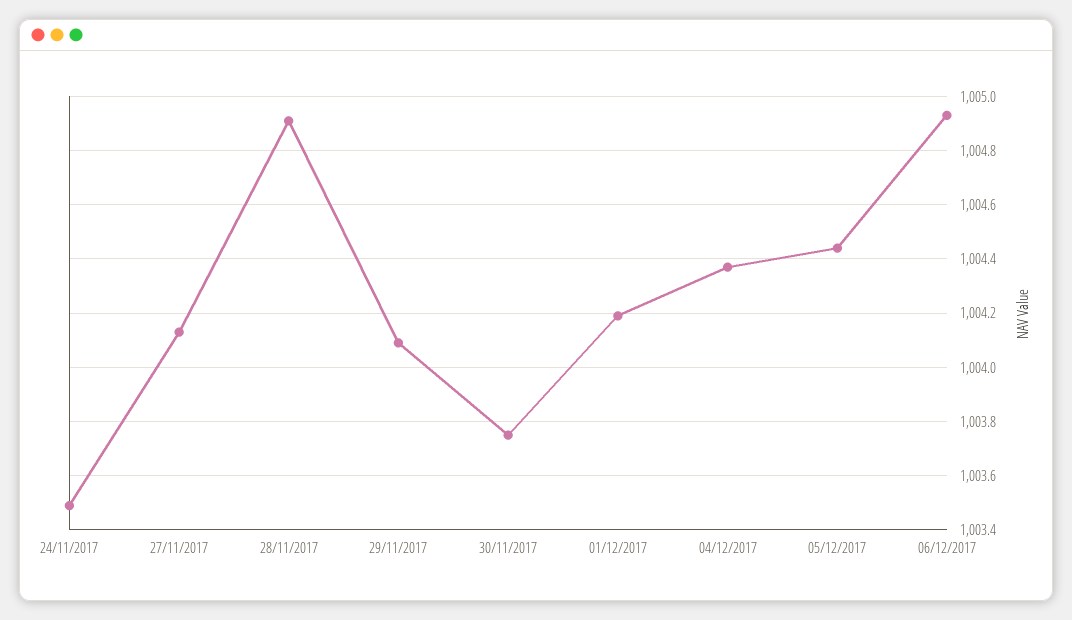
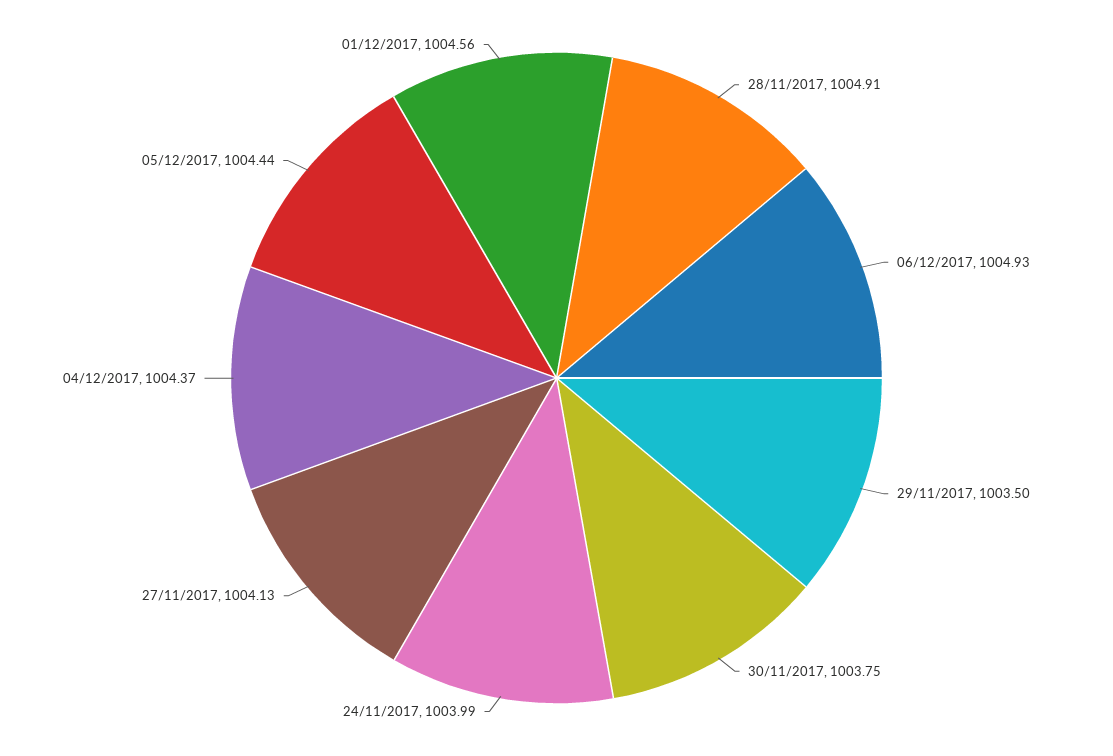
24/11/2017: 1003.5 -> 1003.99
29/11/2017: 1004.1 -> 1003.5
01/12/2017: 1004.2 -> 1004.56

